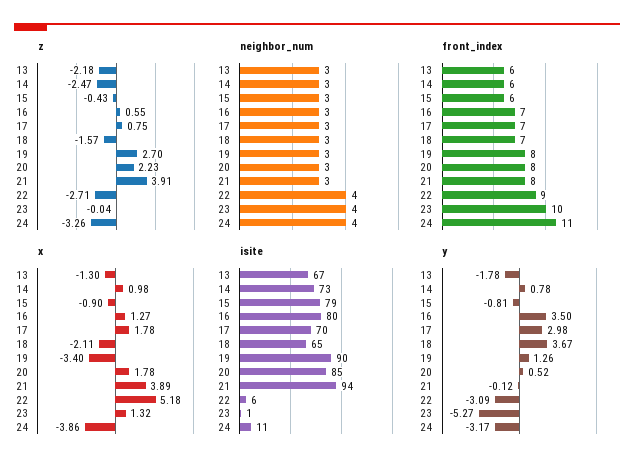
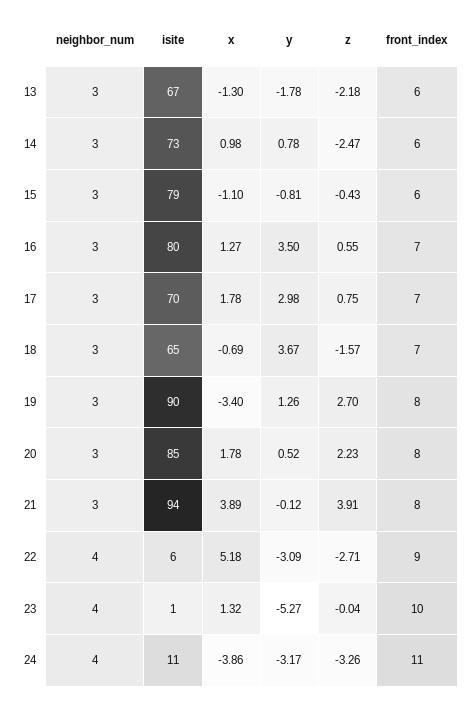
x, 15: -0.9 -> -1.1
x, 18: -2.11 -> -0.69

